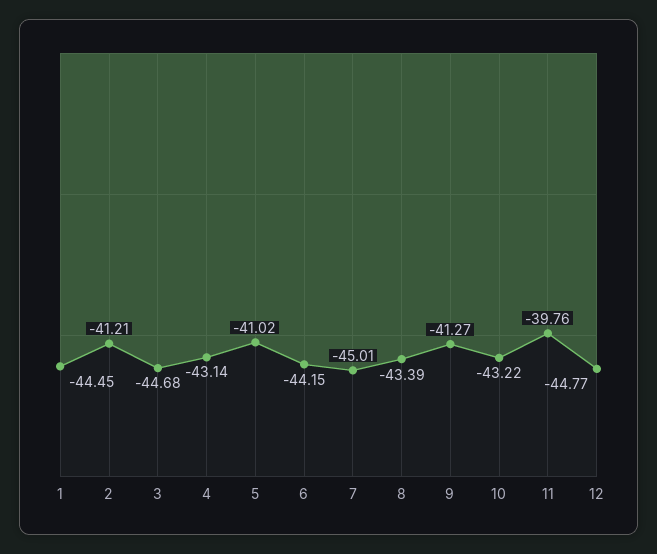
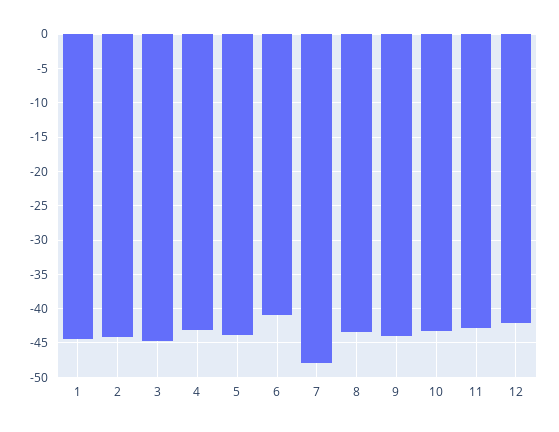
2: -41.21 -> -44
5: -41.02 -> -44
6: -44.15 -> -41
7: -45.01 -> -48
9: -41.27 -> -44
11: -39.76 -> -43
12: -44.77 -> -42

